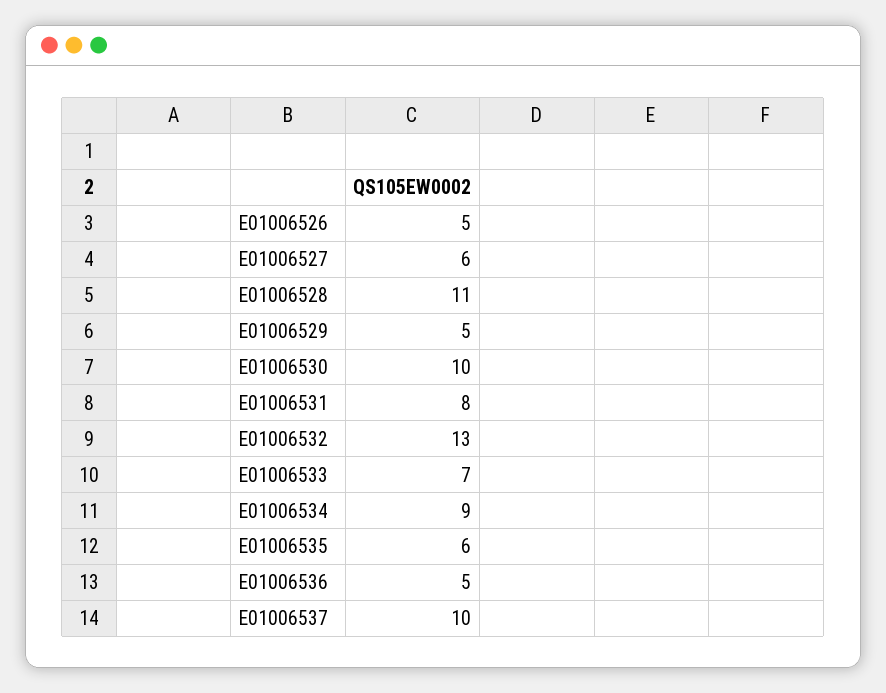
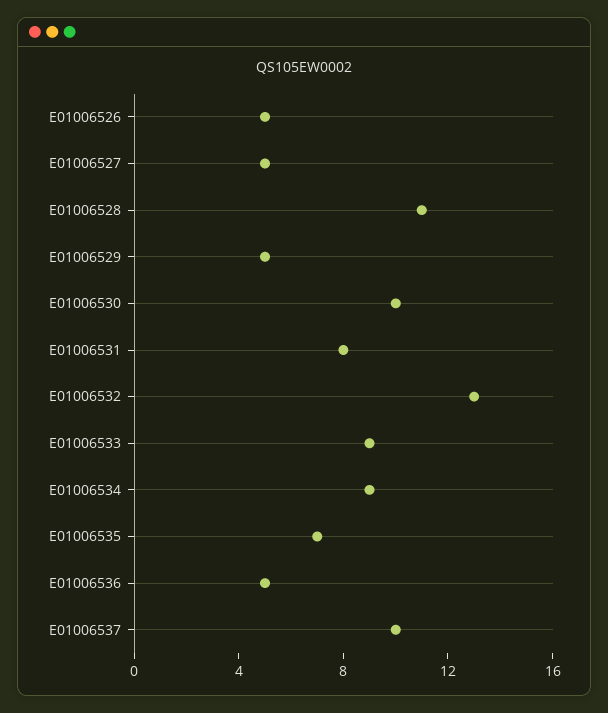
E01006527: 6 -> 5
E01006533: 7 -> 9
E01006535: 6 -> 7

